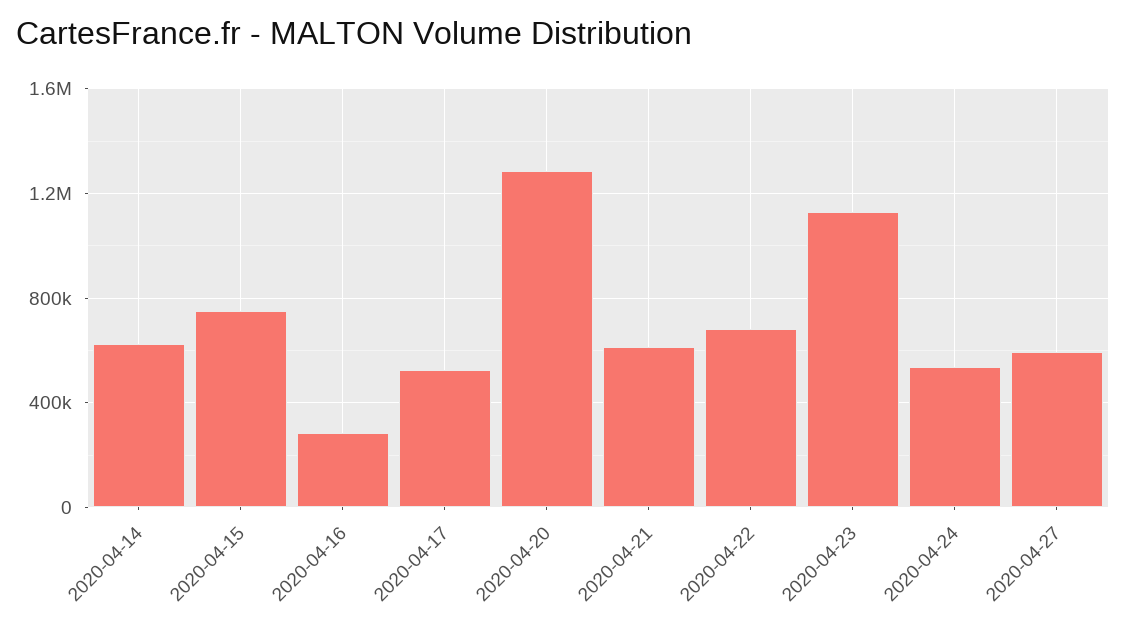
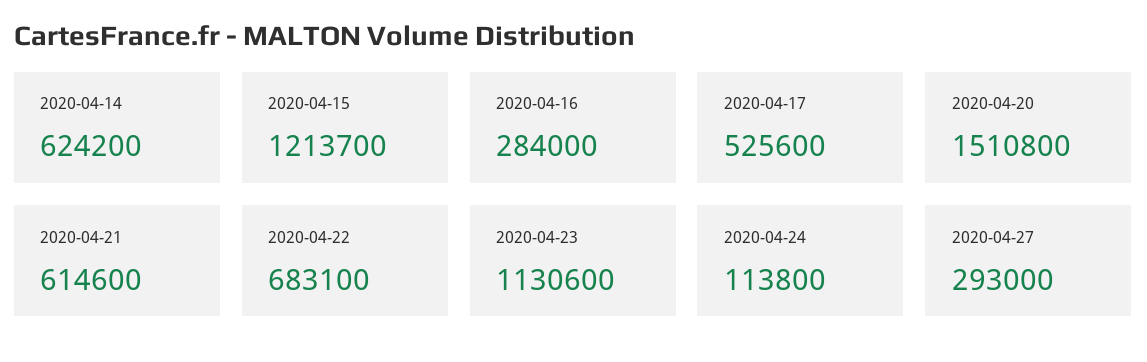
2020-04-15: 750000 -> 1213700
2020-04-20: 1300000 -> 1510800
2020-04-24: 550000 -> 113800
2020-04-27: 600000 -> 293000

